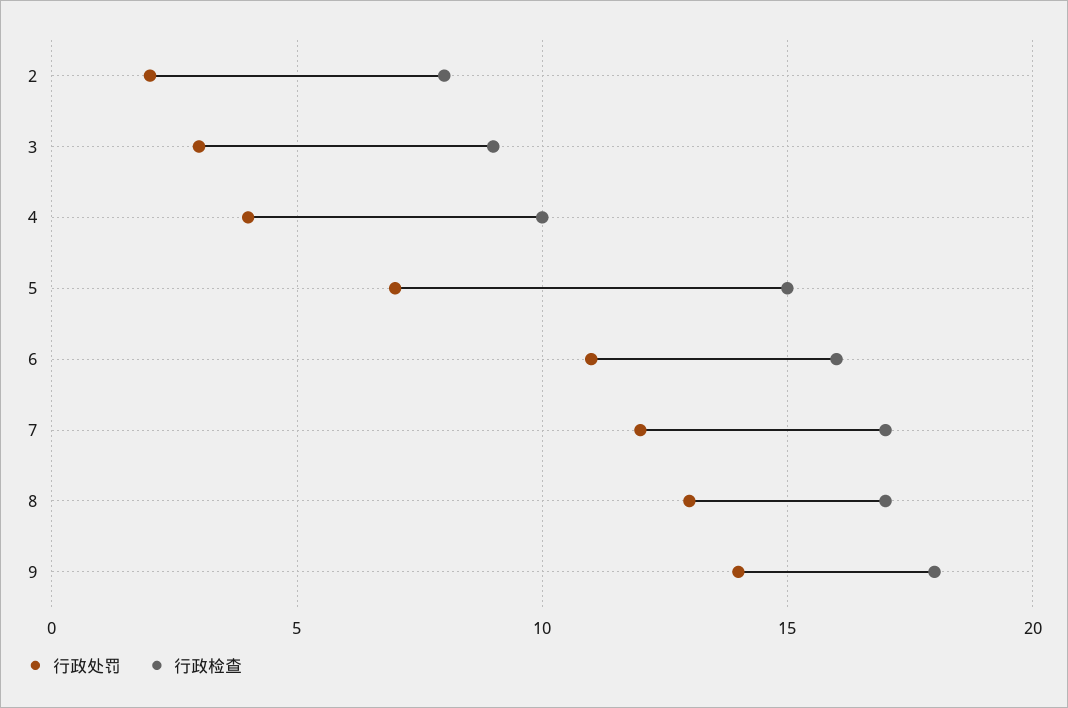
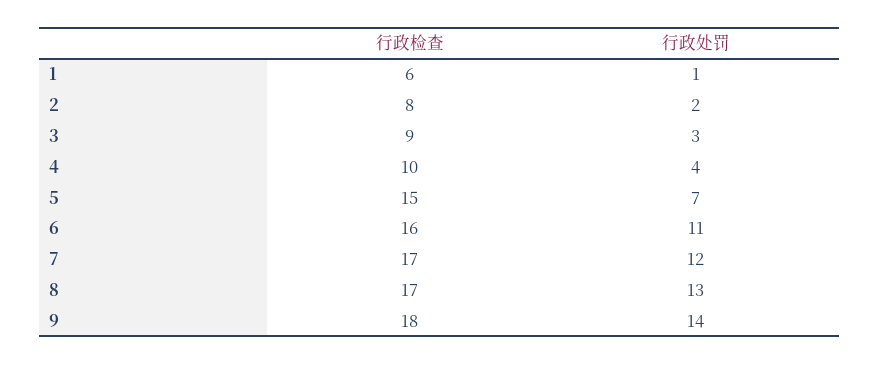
行政检查, 1: none -> 6
行政处罚, 1: none -> 1

